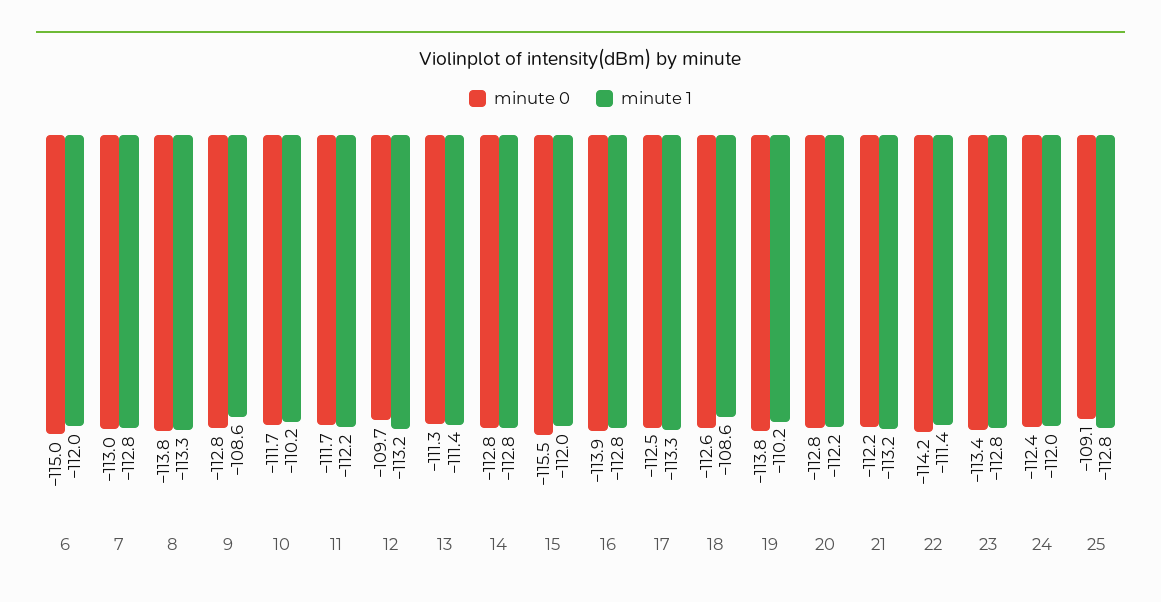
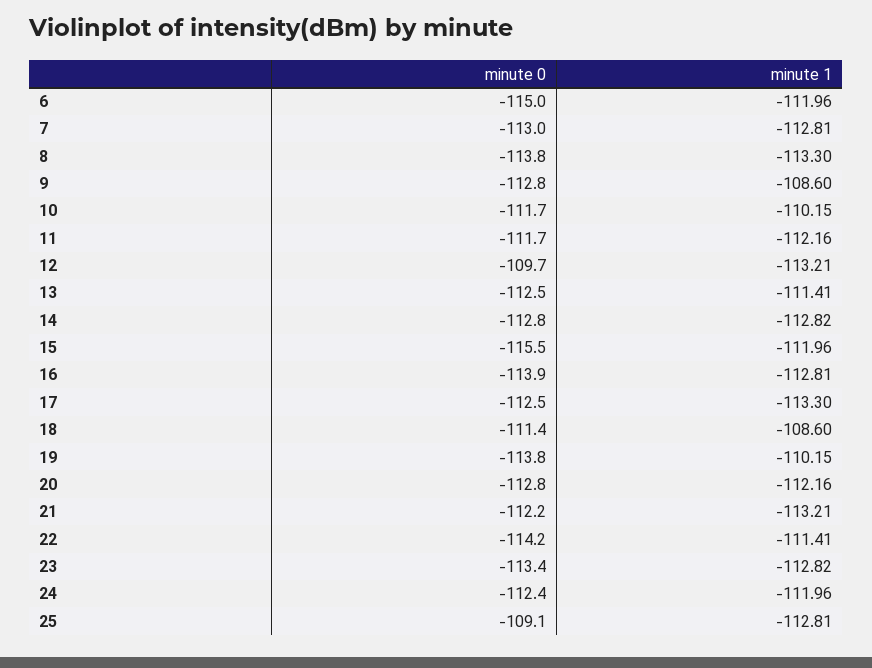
minute 0, 13: -111.3 -> -112.5
minute 0, 18: -112.6 -> -111.4

